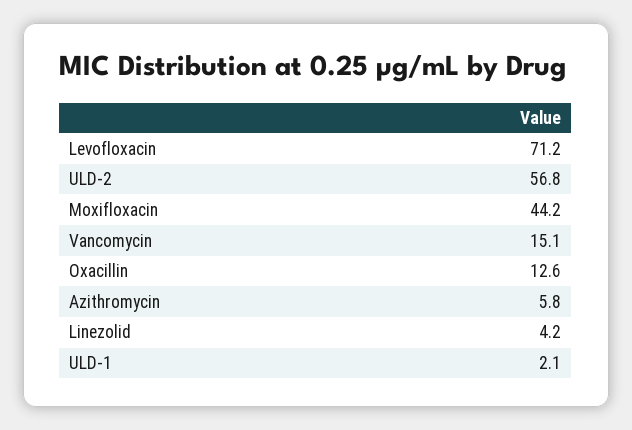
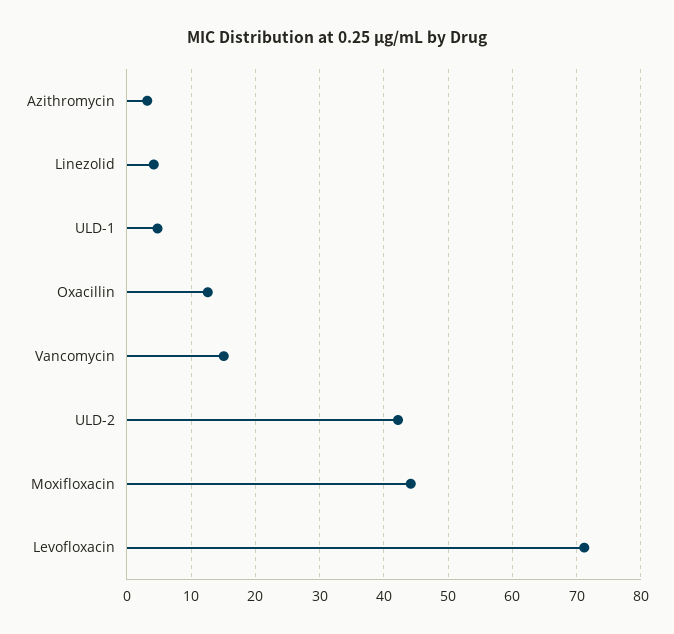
ULD-2: 56.8 -> 42
Azithromycin: 5.8 -> 3
ULD-1: 2.1 -> 5

